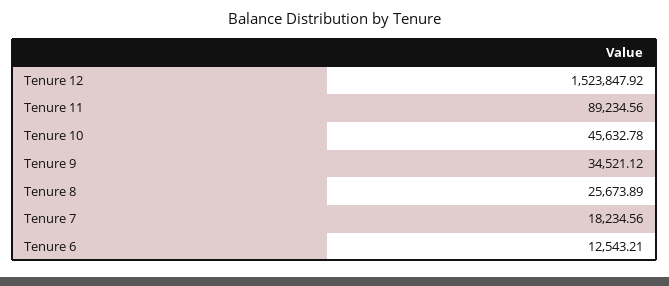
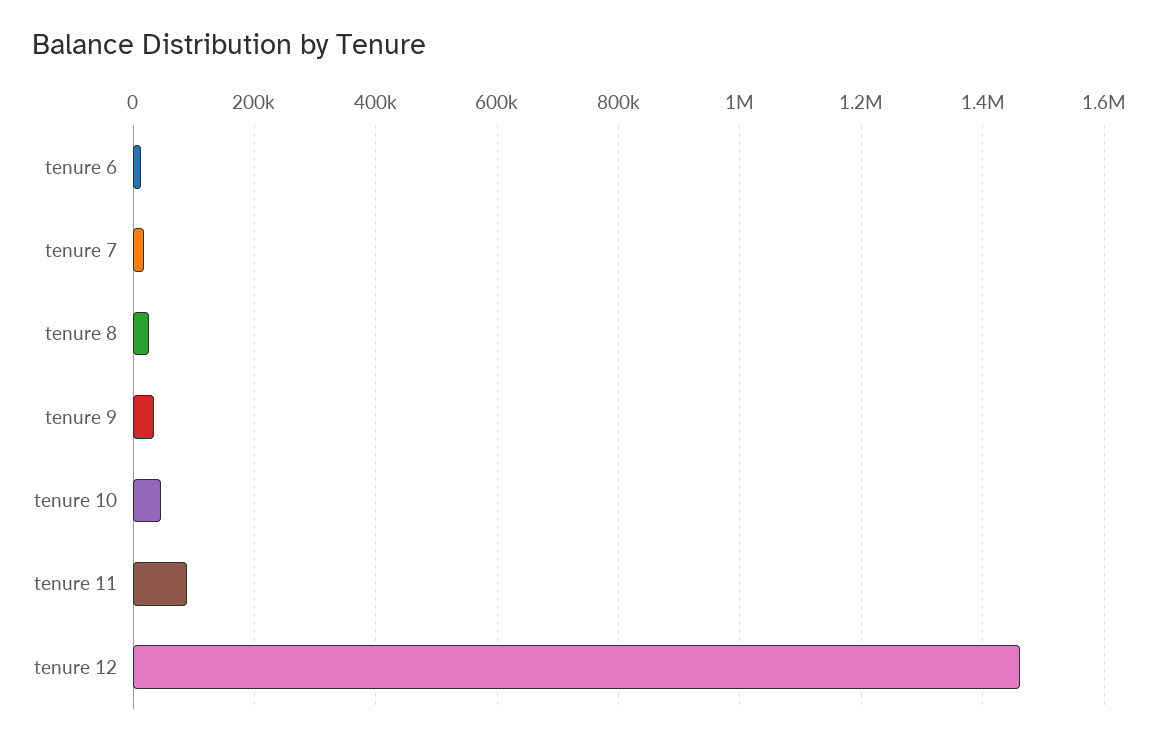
Tenure 12: 1523847.92 -> 1460000

